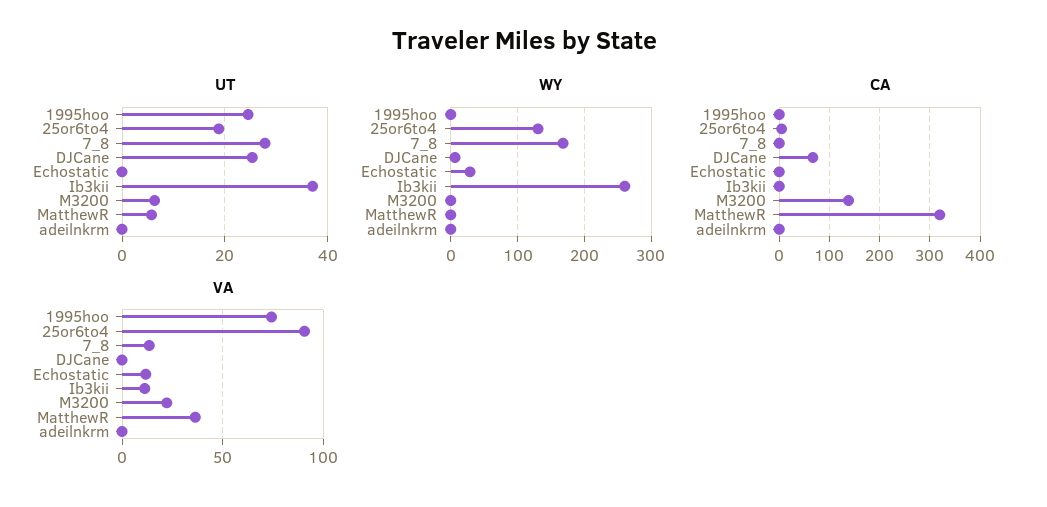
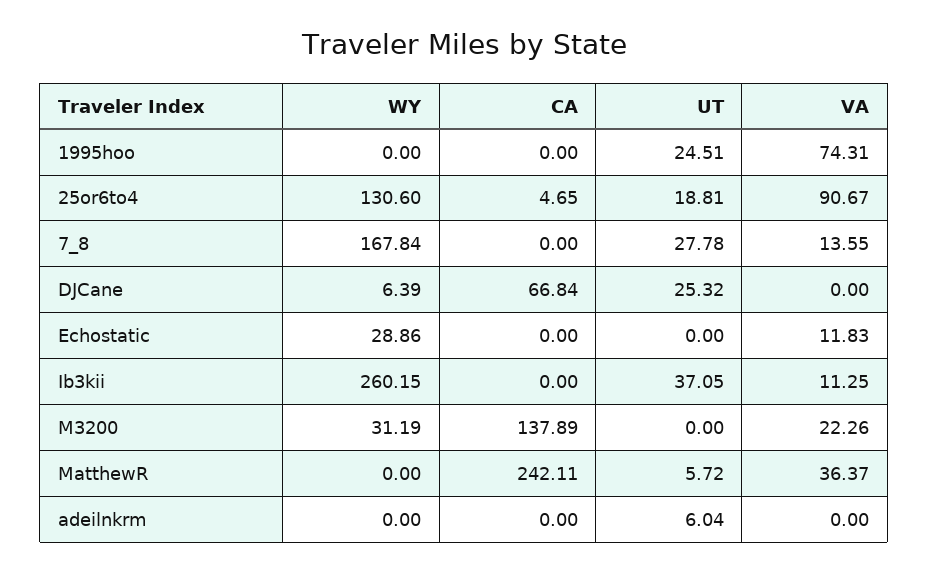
UT, M3200: 6 -> 0
UT, adeilnkrm: 0 -> 6.04
WY, M3200: 0 -> 31.19
CA, MatthewR: 320 -> 242.11

